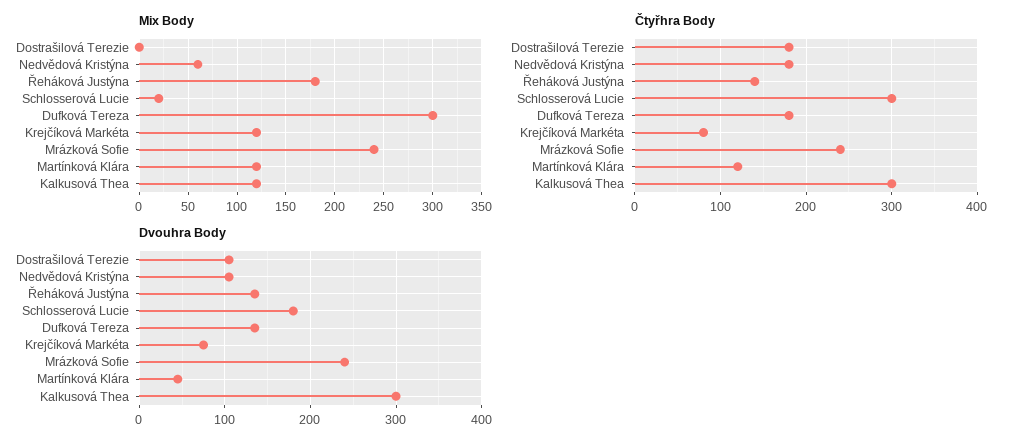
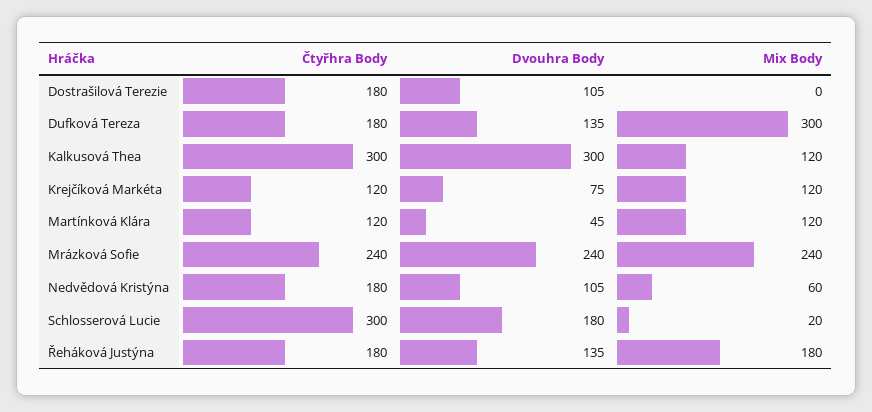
Čtyřhra Body, Řeháková Justýna: 140 -> 180
Čtyřhra Body, Krejčíková Markéta: 80 -> 120

